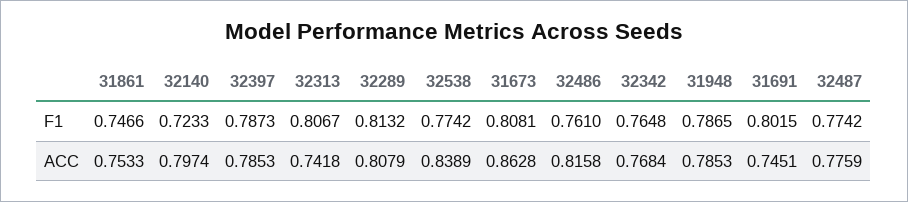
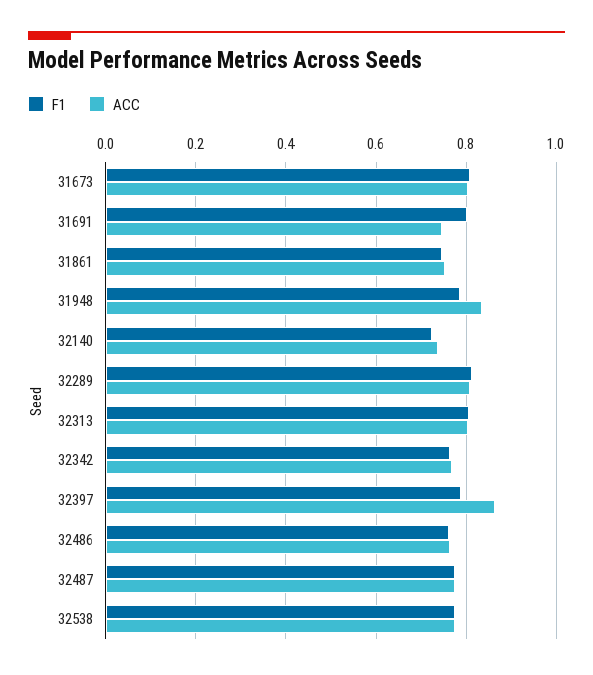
ACC, 32140: 0.7974 -> 0.74
ACC, 32397: 0.7853 -> 0.86
ACC, 32313: 0.7418 -> 0.8
ACC, 32538: 0.8389 -> 0.78
ACC, 31673: 0.8628 -> 0.8
ACC, 32486: 0.8158 -> 0.76
ACC, 31948: 0.7853 -> 0.84

